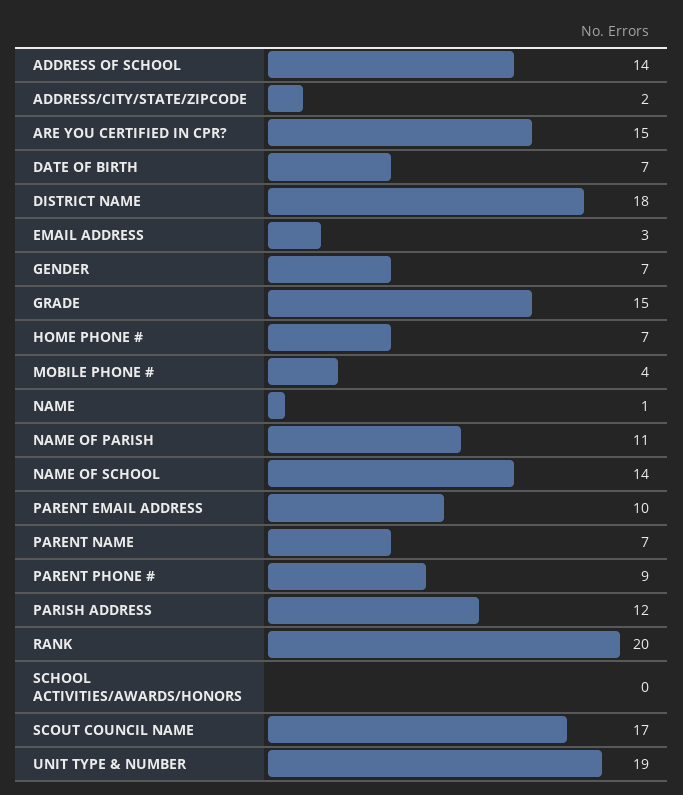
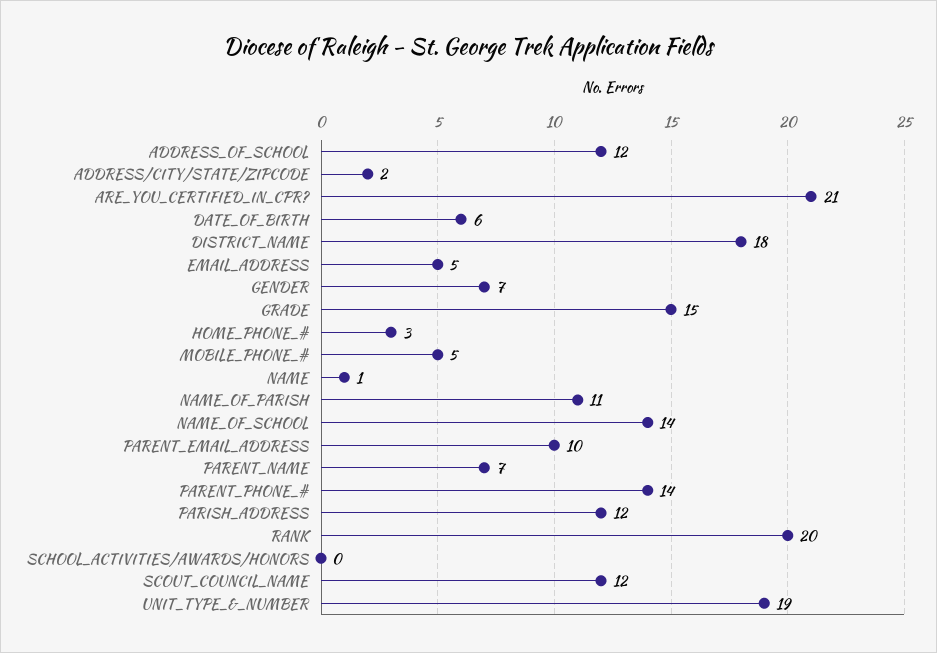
ADDRESS OF SCHOOL: 14 -> 12
ARE YOU CERTIFIED IN CPR?: 15 -> 21
DATE OF BIRTH: 7 -> 6
EMAIL ADDRESS: 3 -> 5
HOME PHONE #: 7 -> 3
MOBILE PHONE #: 4 -> 5
PARENT PHONE #: 9 -> 14
SCOUT COUNCIL NAME: 17 -> 12

